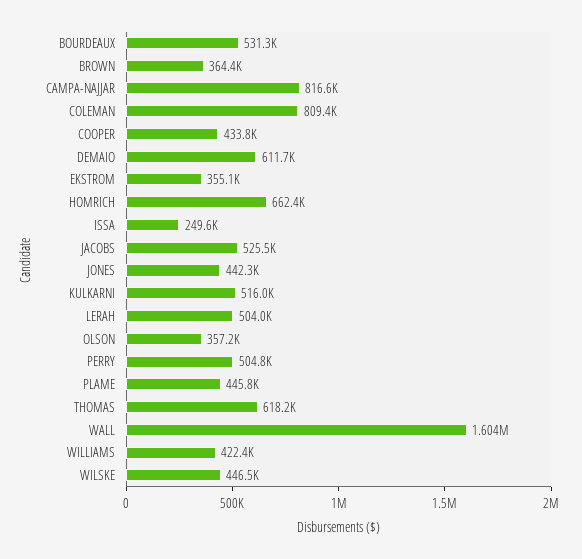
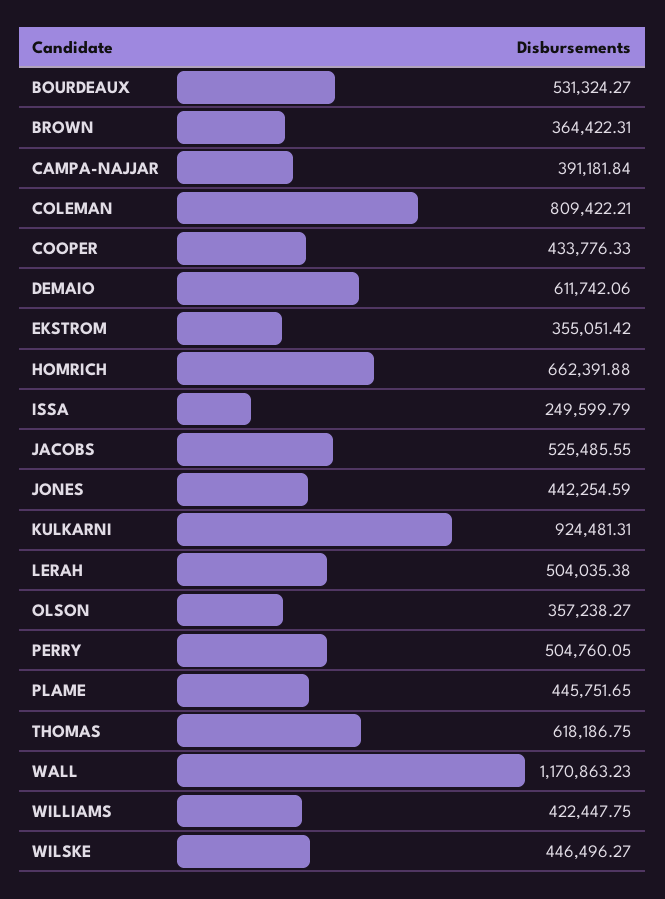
CAMPA-NAJJAR: 816600 -> 391181.84
KULKARNI: 516000 -> 924481.31
WALL: 1604000 -> 1170863.23

